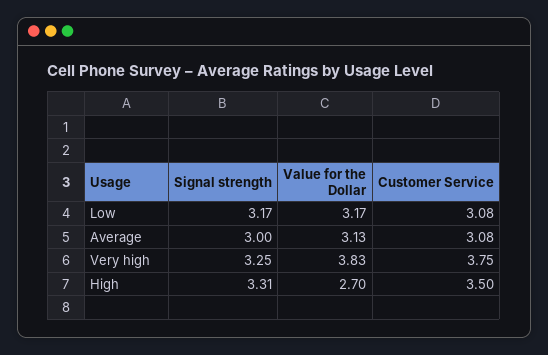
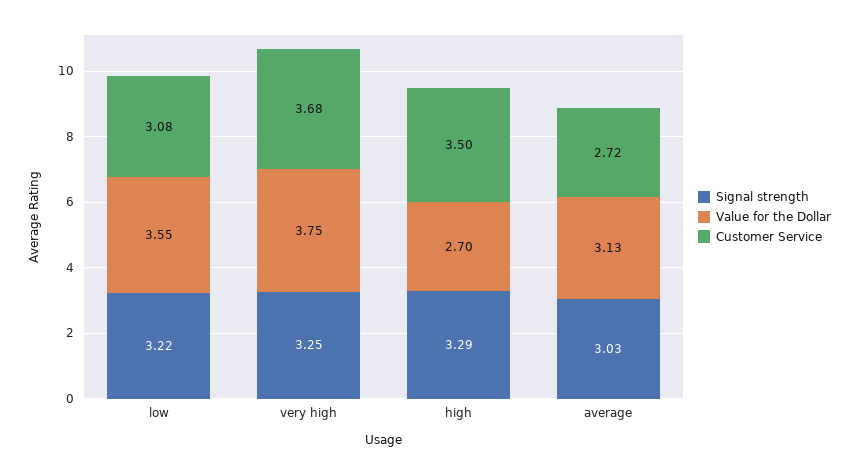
Signal strength, Low: 3.17 -> 3.22
Value for the Dollar, Low: 3.17 -> 3.55
Signal strength, Average: 3 -> 3.03
Customer Service, Average: 3.08 -> 2.72
Value for the Dollar, Very high: 3.83 -> 3.75
Customer Service, Very high: 3.75 -> 3.68
Signal strength, High: 3.31 -> 3.29

